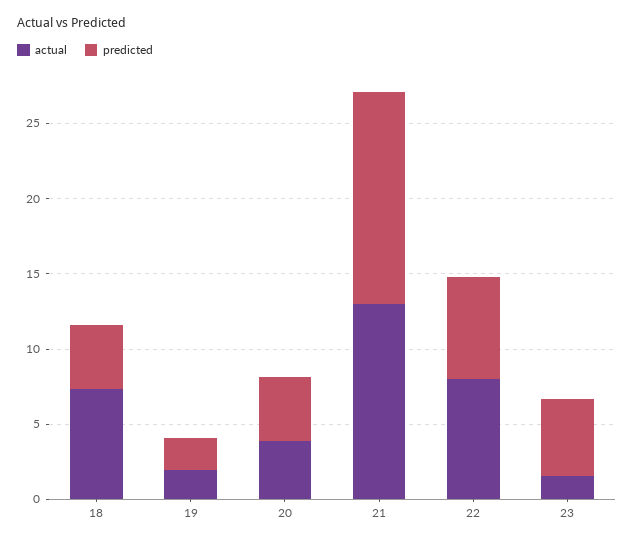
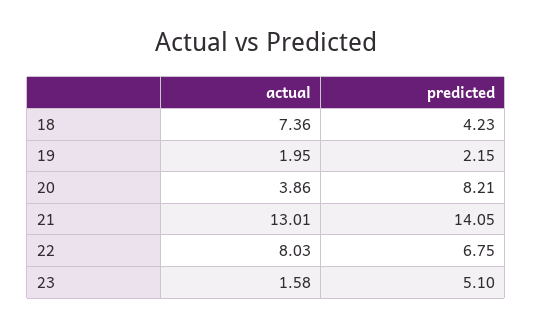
predicted, 20: 4 -> 8.21

